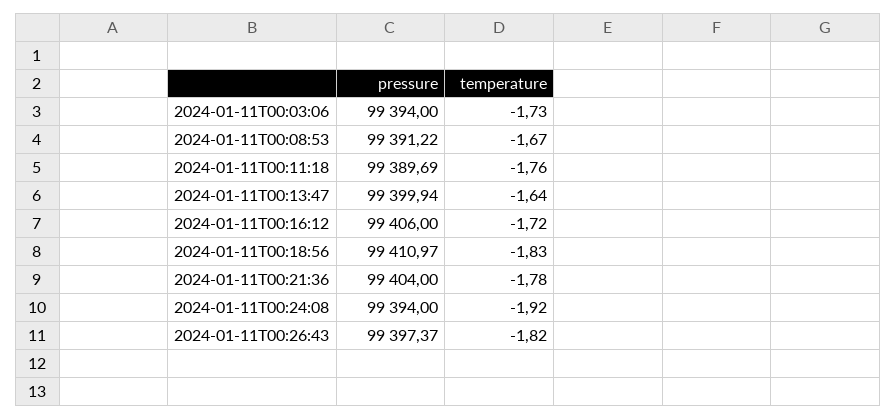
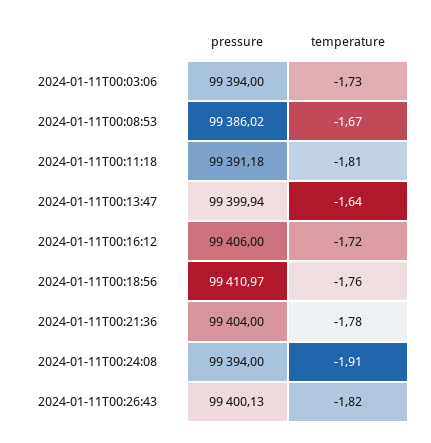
pressure, 2024-01-11T00:08:53: 99391.22 -> 99386.02
pressure, 2024-01-11T00:11:18: 99389.69 -> 99391.18
temperature, 2024-01-11T00:11:18: -1.76 -> -1.81
temperature, 2024-01-11T00:18:56: -1.83 -> -1.76
temperature, 2024-01-11T00:24:08: -1.92 -> -1.91
pressure, 2024-01-11T00:26:43: 99397.37 -> 99400.13

